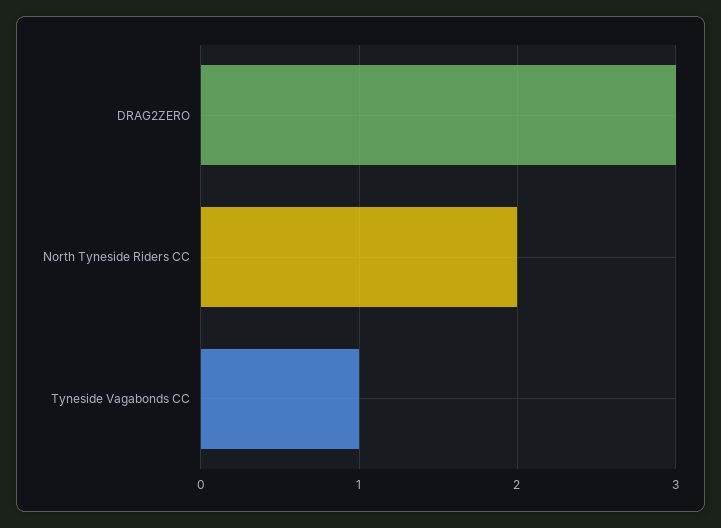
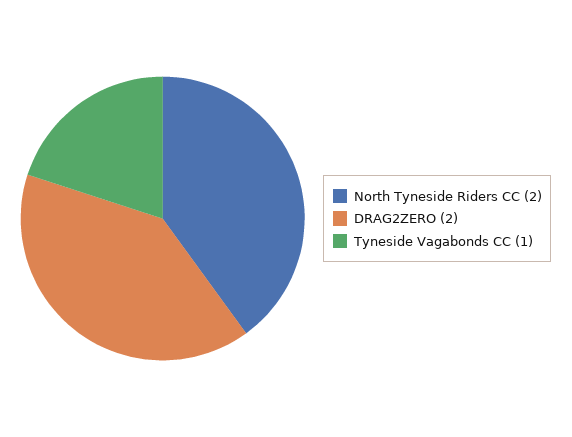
DRAG2ZERO: 3 -> 2

